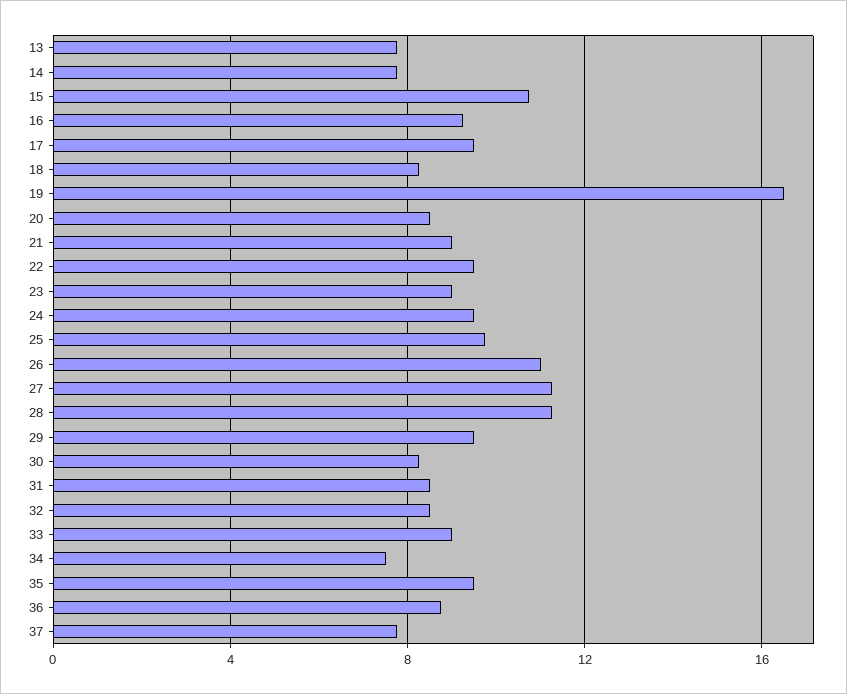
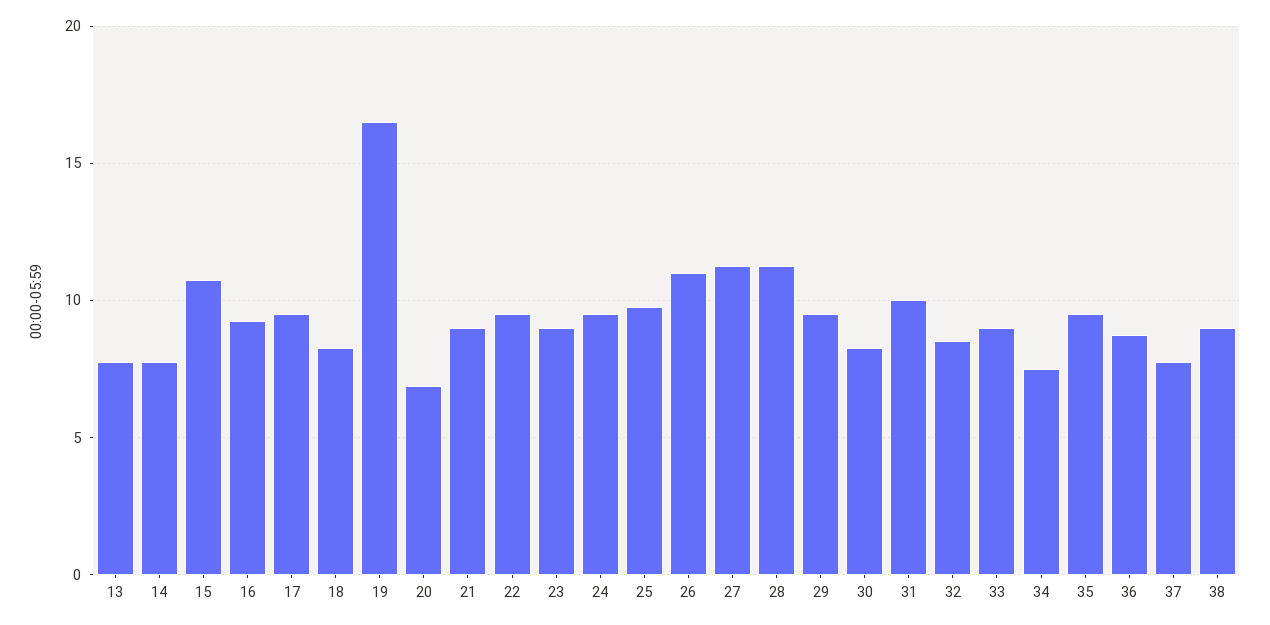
20: 8.5 -> 7
31: 8.5 -> 10
38: none -> 9

